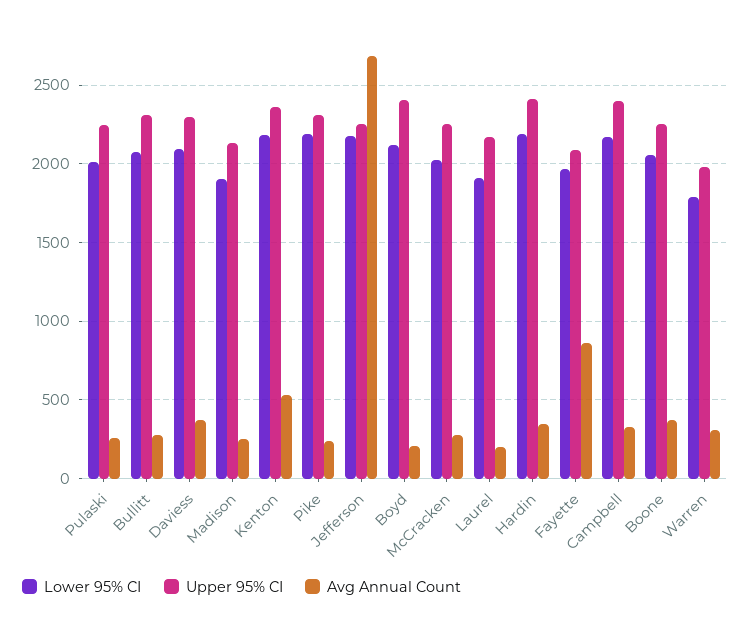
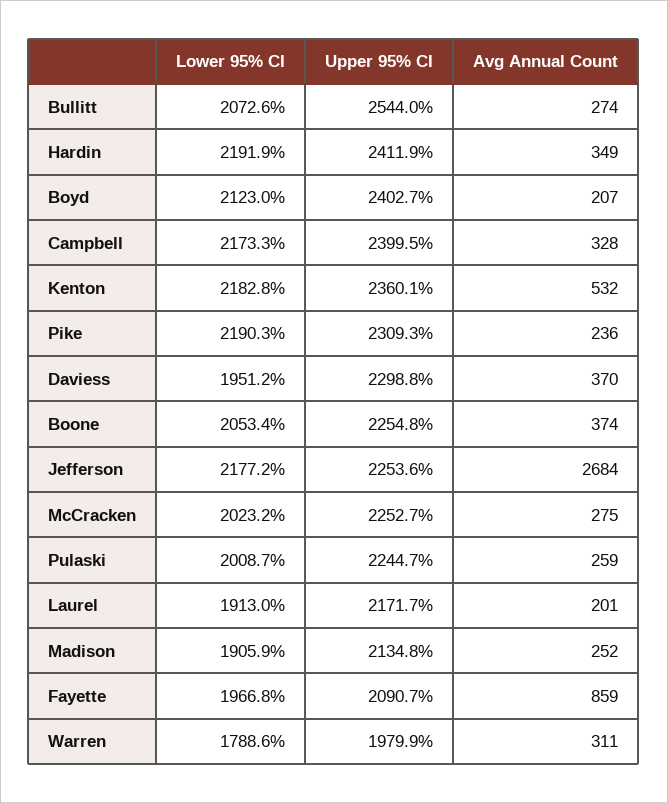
Upper 95% CI, Bullitt: 2300 -> 2544
Lower 95% CI, Daviess: 2100 -> 1951.2

